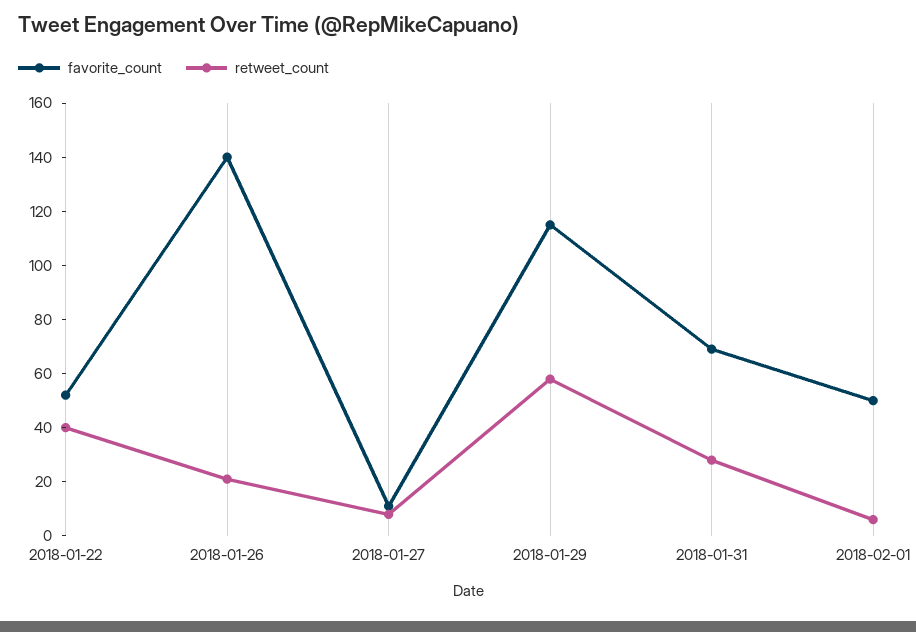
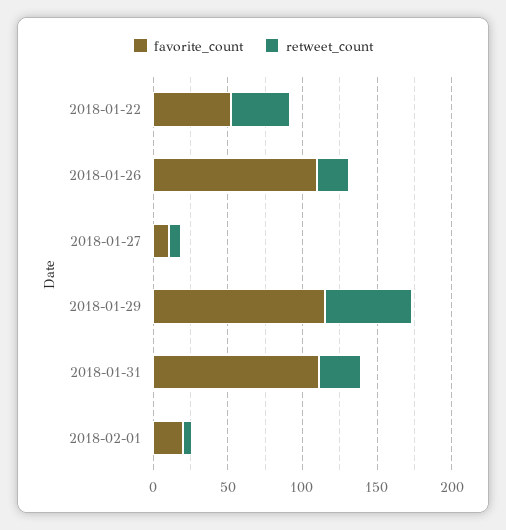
favorite_count, 2018-01-26: 140 -> 110
favorite_count, 2018-01-31: 70 -> 110
favorite_count, 2018-02-01: 50 -> 20

